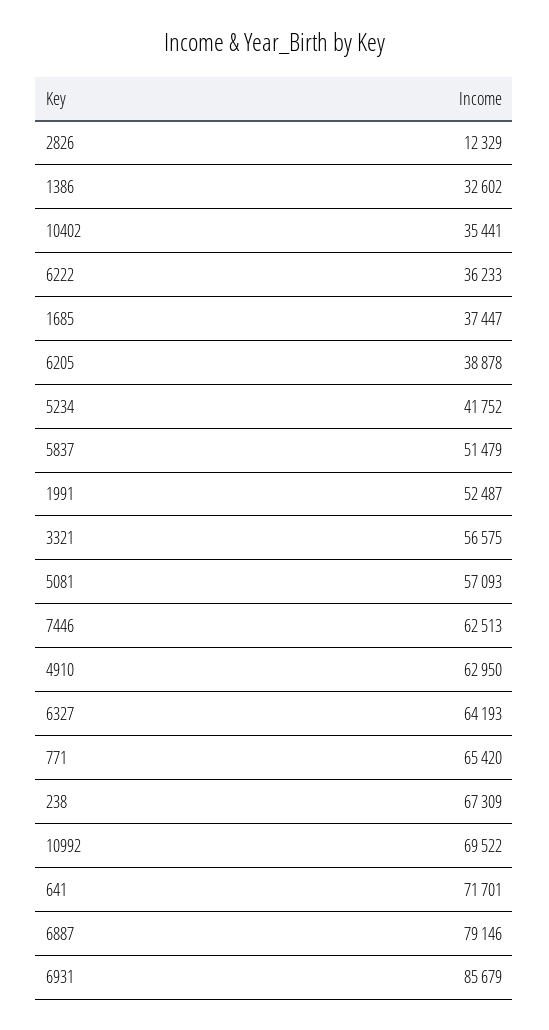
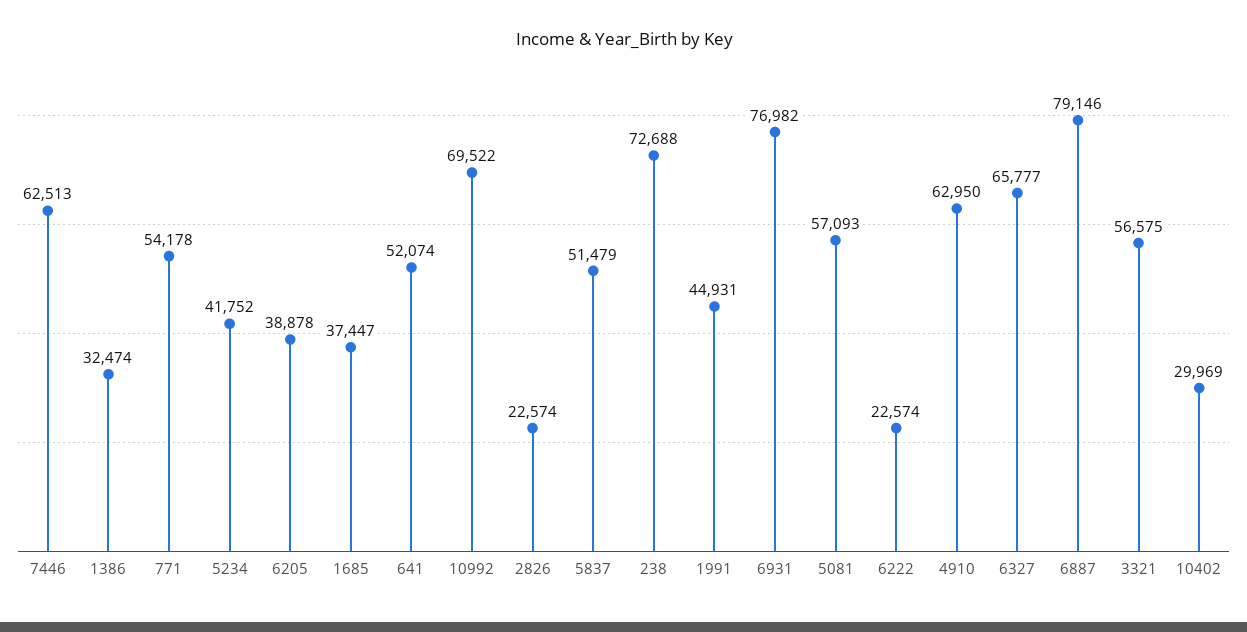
2826: 12329 -> 22574
1386: 32602 -> 32474
10402: 35441 -> 29969
6222: 36233 -> 22574
1991: 52487 -> 44931
6327: 64193 -> 65777
771: 65420 -> 54178
238: 67309 -> 72688
641: 71701 -> 52074
6931: 85679 -> 76982

